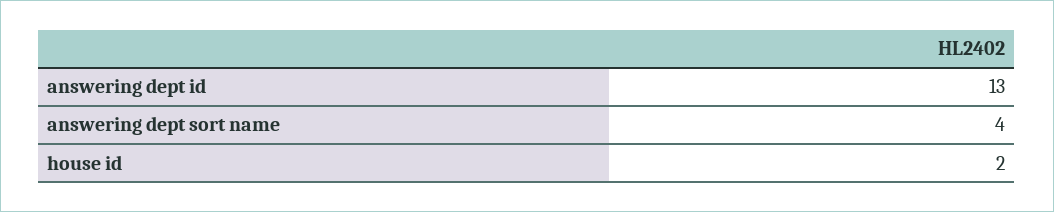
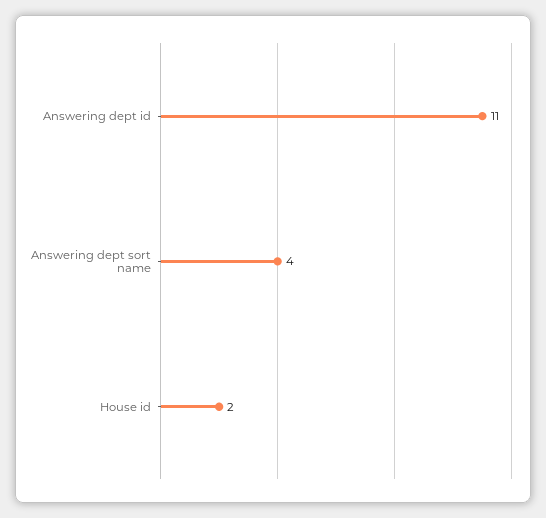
answering dept id: 13 -> 11

